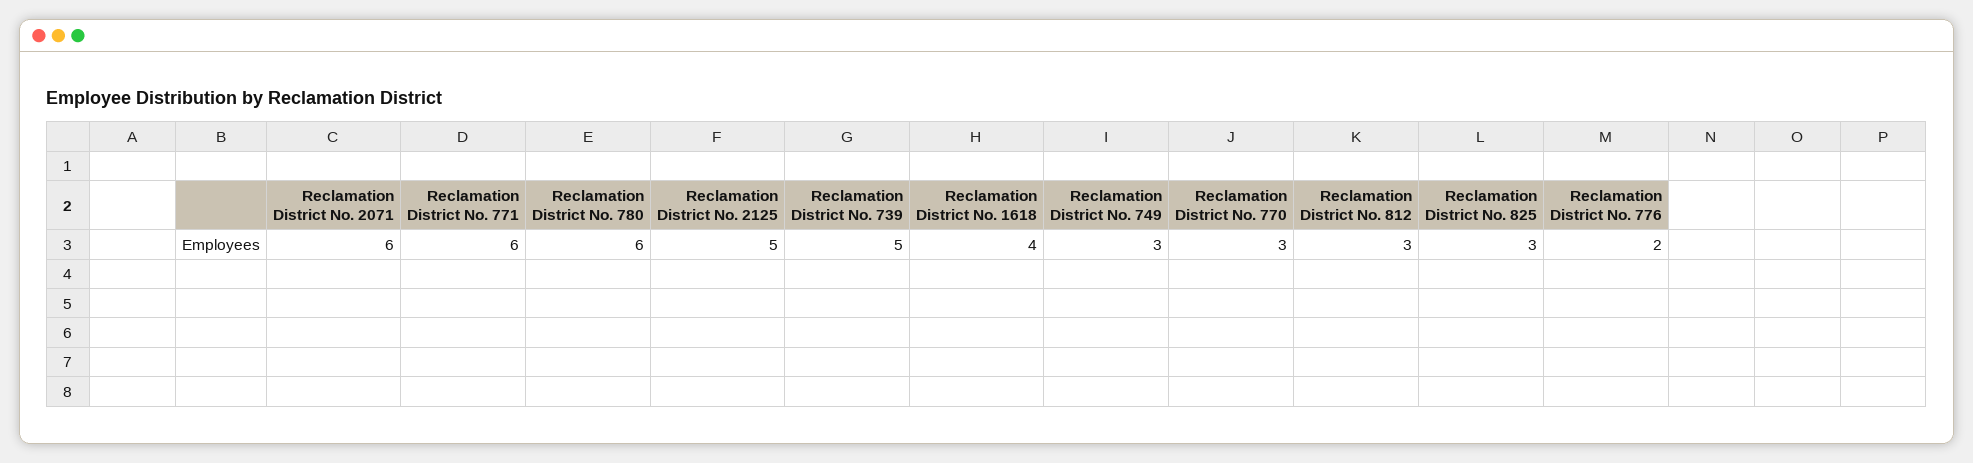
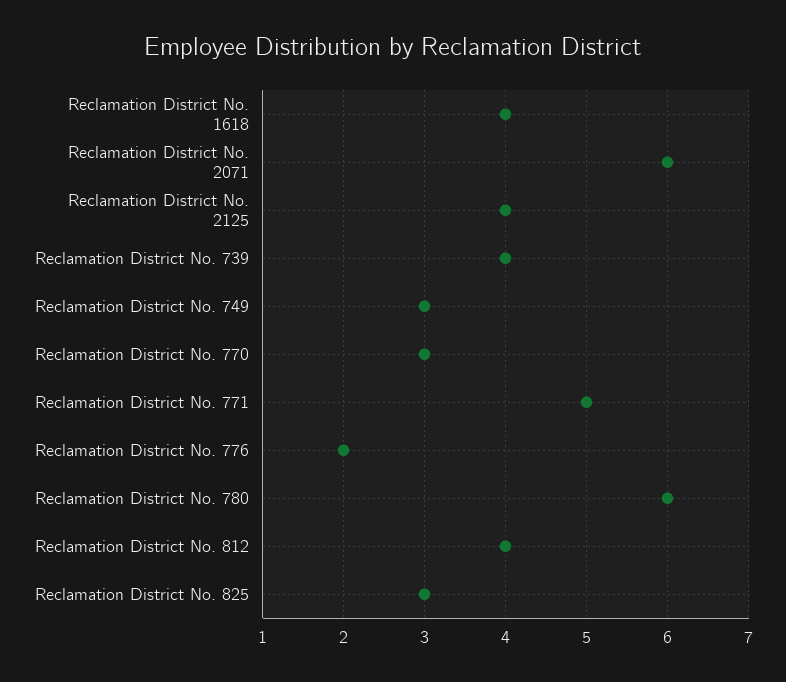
Reclamation District No. 771: 6 -> 5
Reclamation District No. 2125: 5 -> 4
Reclamation District No. 739: 5 -> 4
Reclamation District No. 812: 3 -> 4

